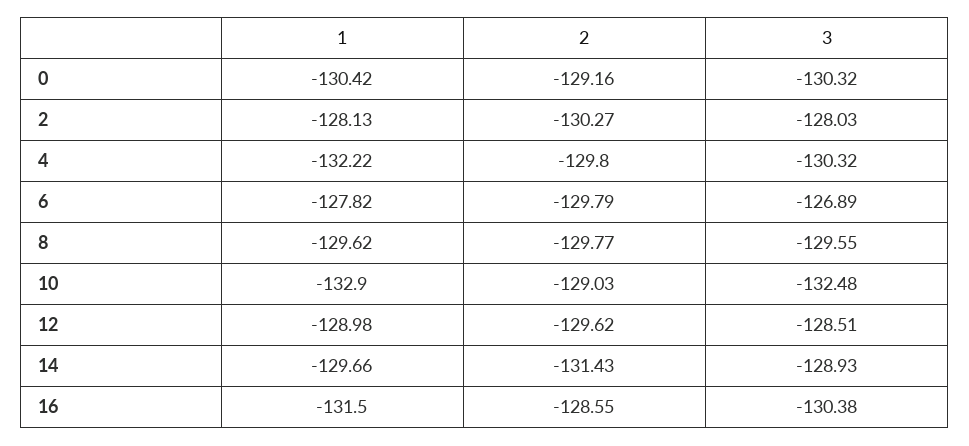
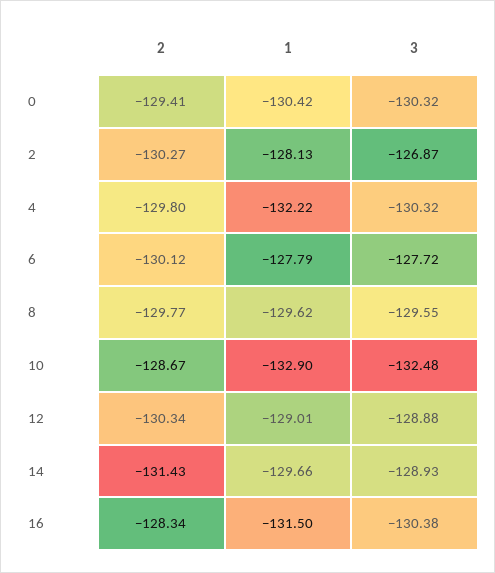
2, 0: -129.16 -> -129.41
3, 2: -128.03 -> -126.87
1, 6: -127.82 -> -127.79
2, 6: -129.79 -> -130.12
3, 6: -126.89 -> -127.72
2, 10: -129.03 -> -128.67
1, 12: -128.98 -> -129.01
2, 12: -129.62 -> -130.34
3, 12: -128.51 -> -128.88
2, 16: -128.55 -> -128.34

